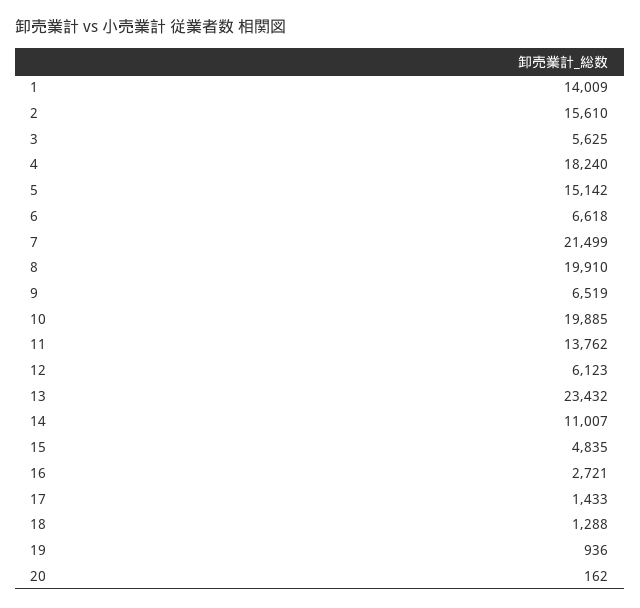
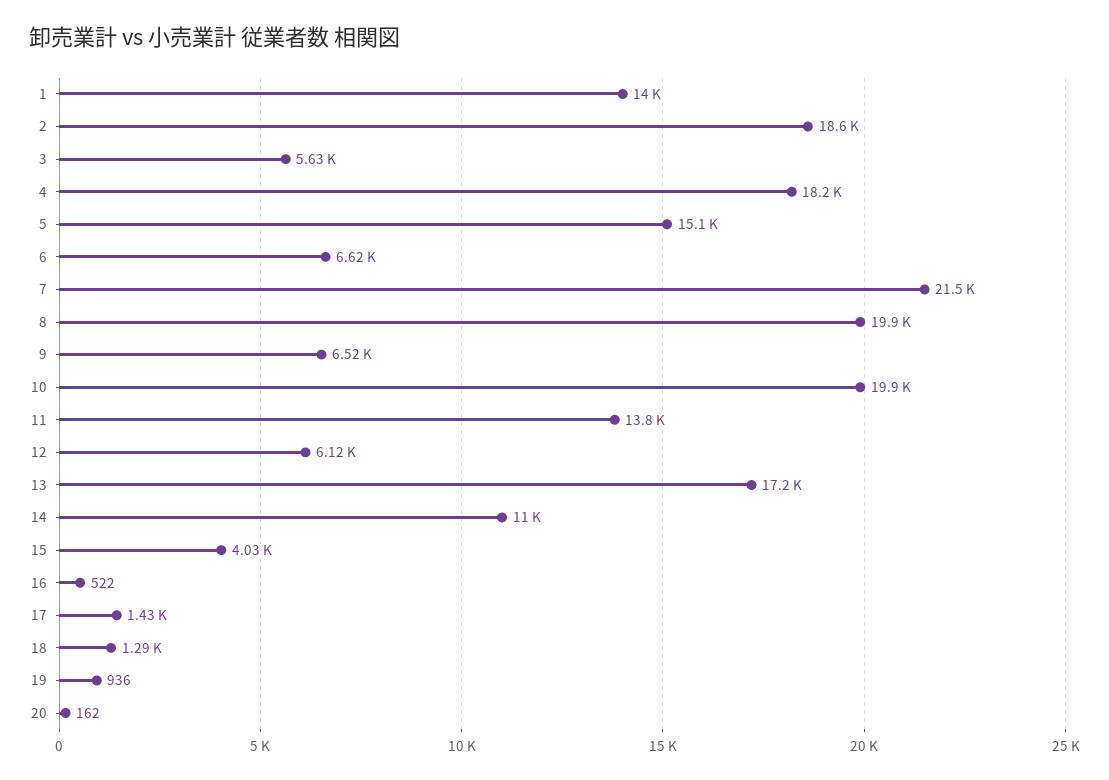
2: 15610 -> 18600
13: 23432 -> 17200
15: 4835 -> 4030
16: 2721 -> 522

